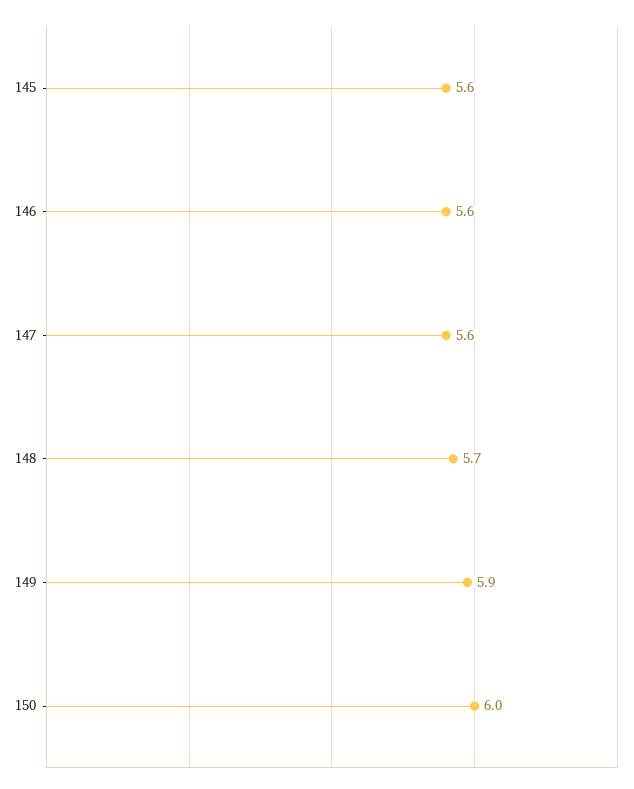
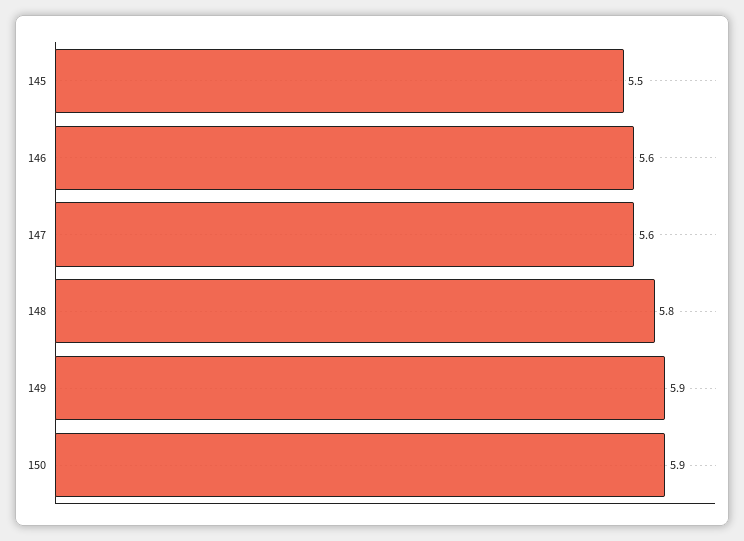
145: 5.6 -> 5.5
148: 5.7 -> 5.8
150: 6 -> 5.9

